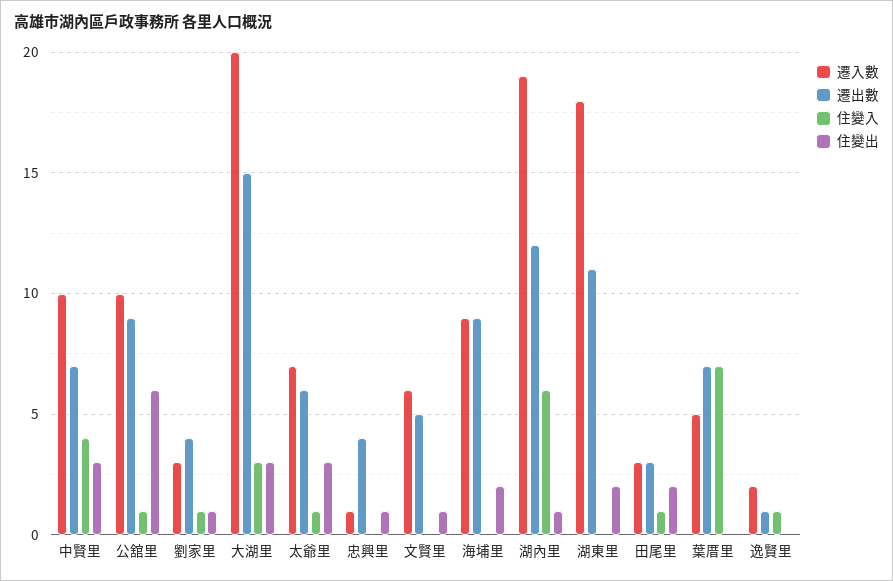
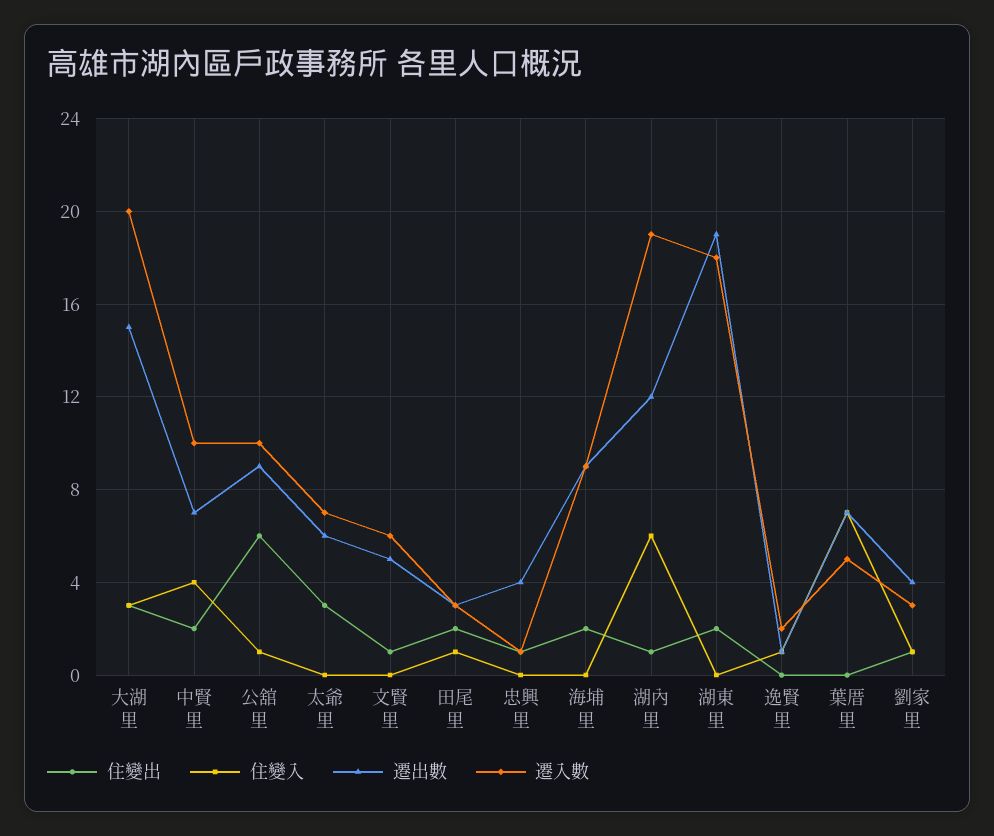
住變出, 中賢里: 3 -> 2
住變入, 太爺里: 1 -> 0
遷出數, 湖東里: 11 -> 19

